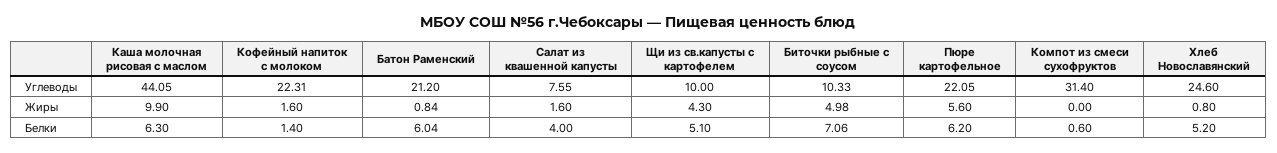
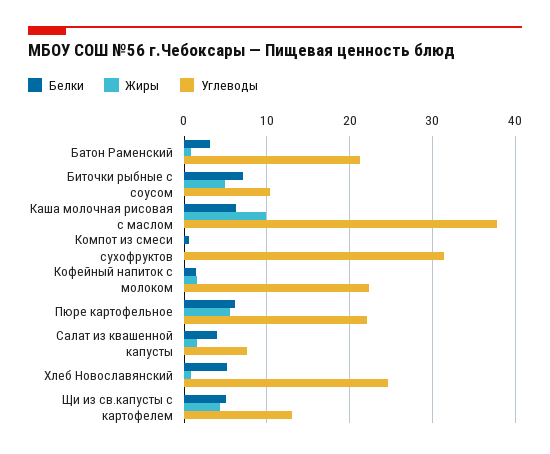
Углеводы, Каша молочная рисовая с маслом: 44.05 -> 38
Углеводы, Щи из св.капусты с картофелем: 10 -> 13
Белки, Батон Раменский: 6.04 -> 3

